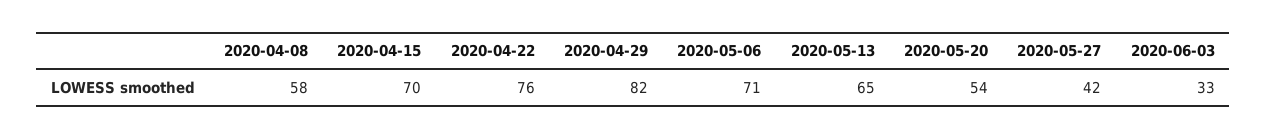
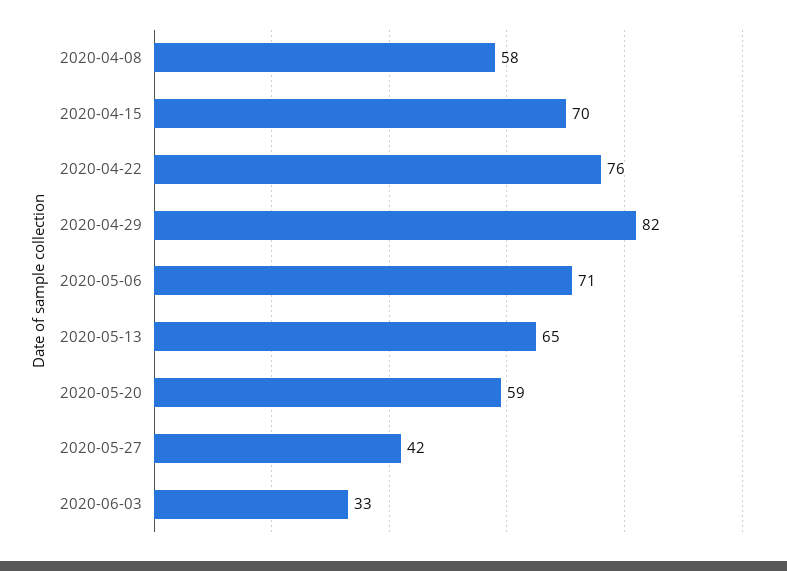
2020-05-20: 54 -> 59

